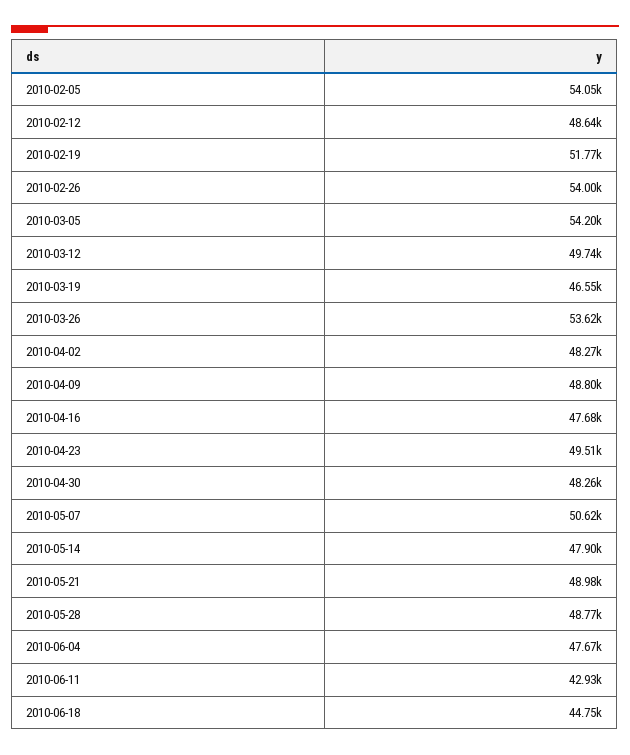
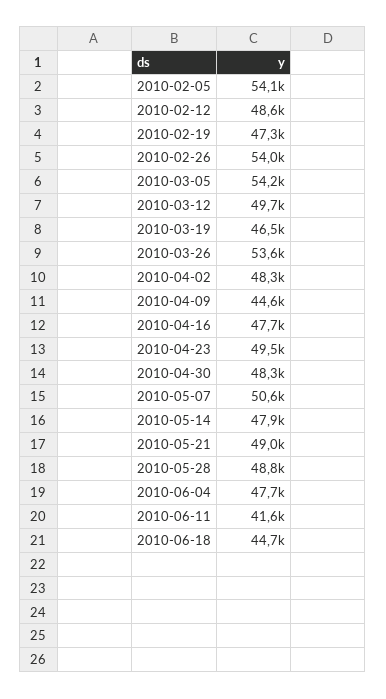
2010-02-19: 51770 -> 47300
2010-04-09: 48800 -> 44600
2010-06-11: 42930 -> 41600

